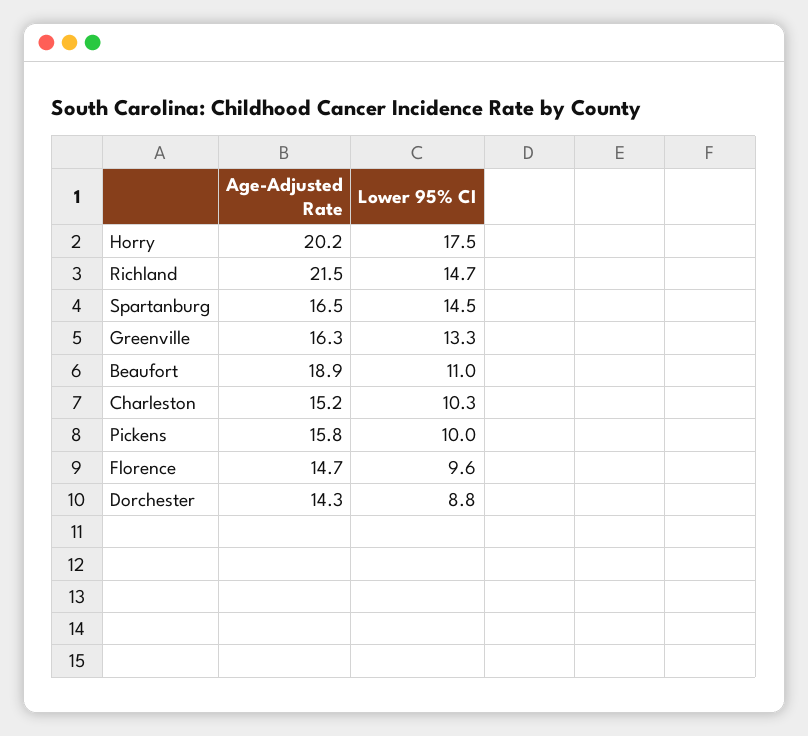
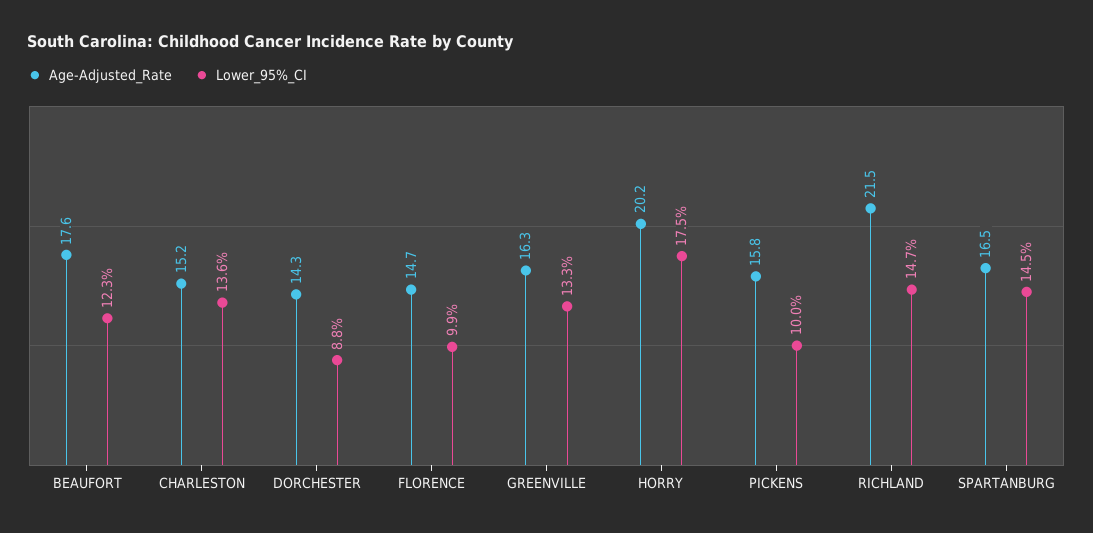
Age-Adjusted Rate, Beaufort: 18.9 -> 17.6
Lower 95% CI, Beaufort: 11 -> 12.3
Lower 95% CI, Charleston: 10.3 -> 13.6
Lower 95% CI, Florence: 9.6 -> 9.9

